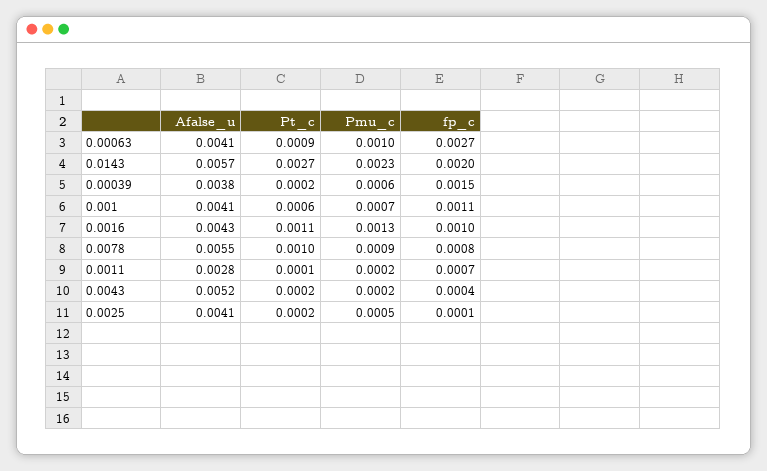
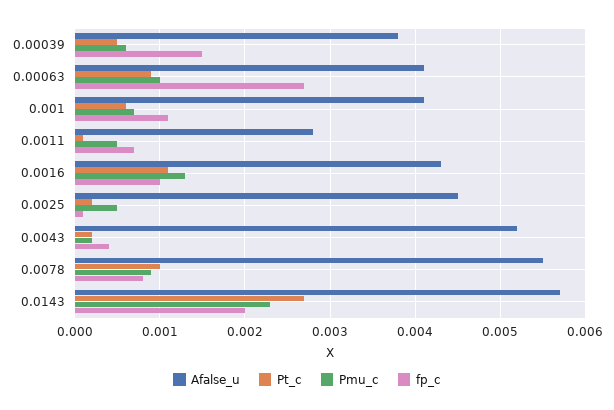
Pt_c, 0.00039: 0.0002 -> 0.0005
Pmu_c, 0.0011: 0.0002 -> 0.0005
Afalse_u, 0.0025: 0.0041 -> 0.0045

